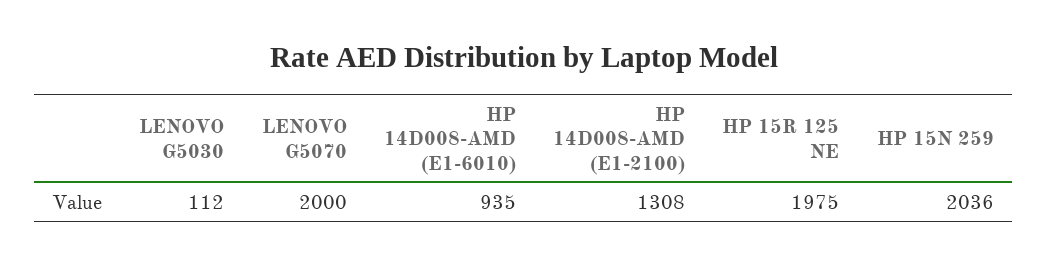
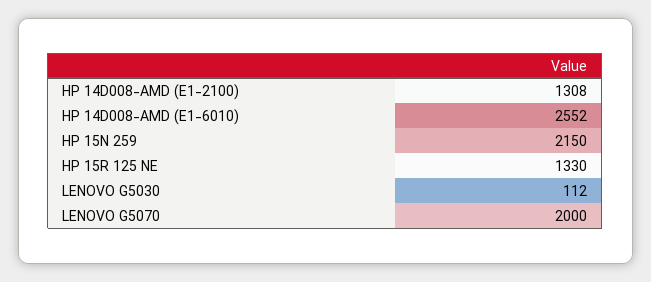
HP 14D008-AMD (E1-6010): 935 -> 2552
HP 15R 125 NE: 1975 -> 1330
HP 15N 259: 2036 -> 2150

